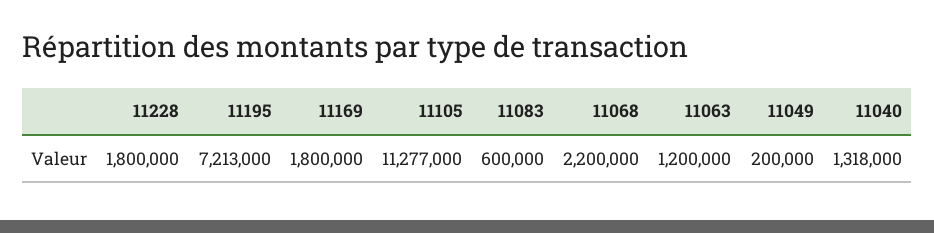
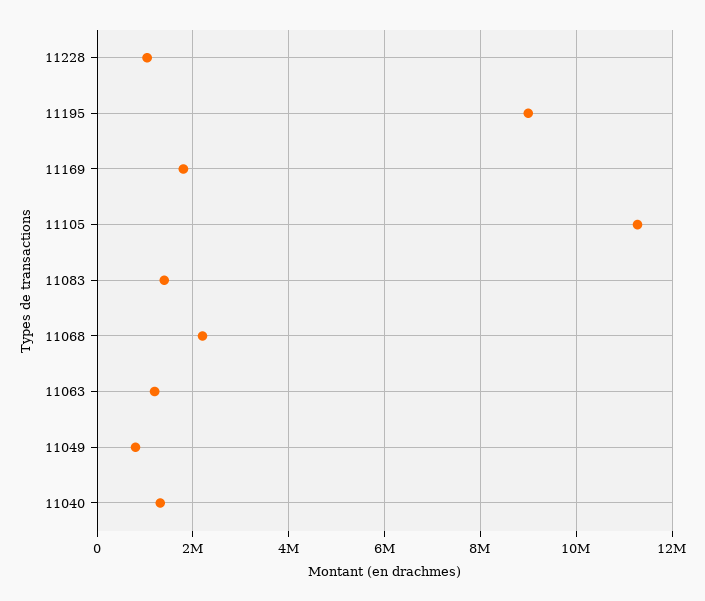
11228: 1800000 -> 1000000
11195: 7213000 -> 9000000
11083: 600000 -> 1400000
11049: 200000 -> 800000

